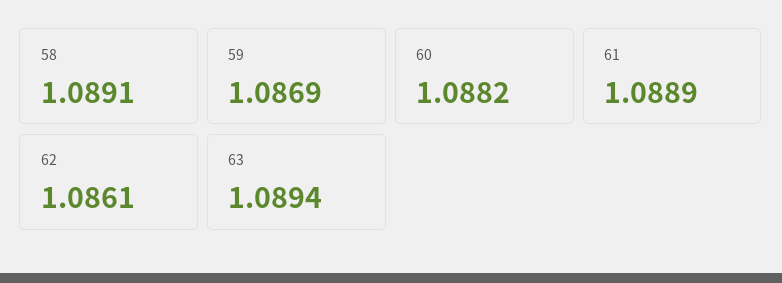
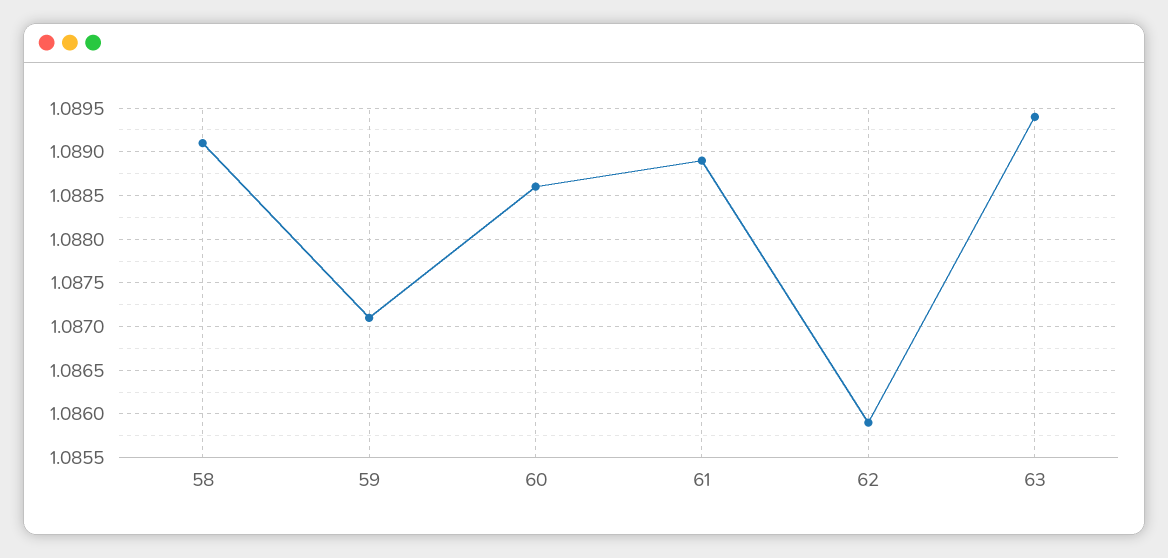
59: 1.0869 -> 1.0871
60: 1.0882 -> 1.0886
62: 1.0861 -> 1.0859

